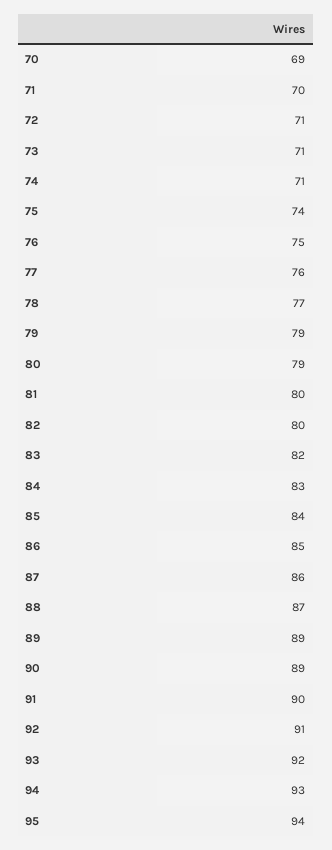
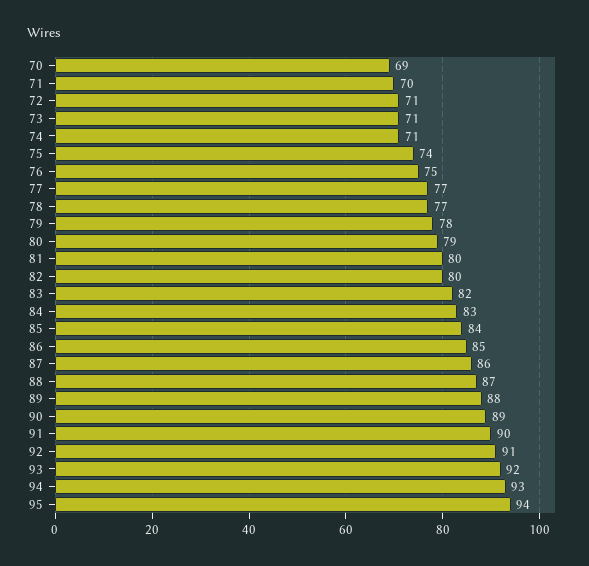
77: 76 -> 77
79: 79 -> 78
89: 89 -> 88

